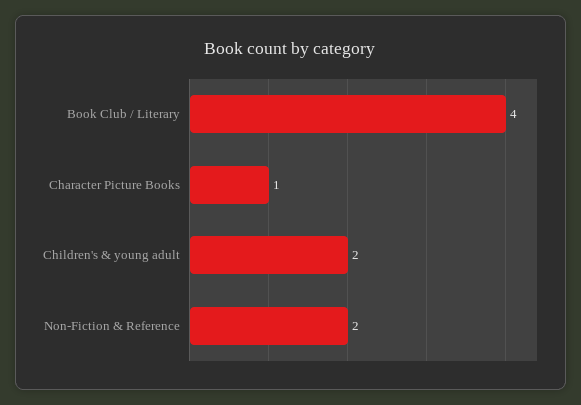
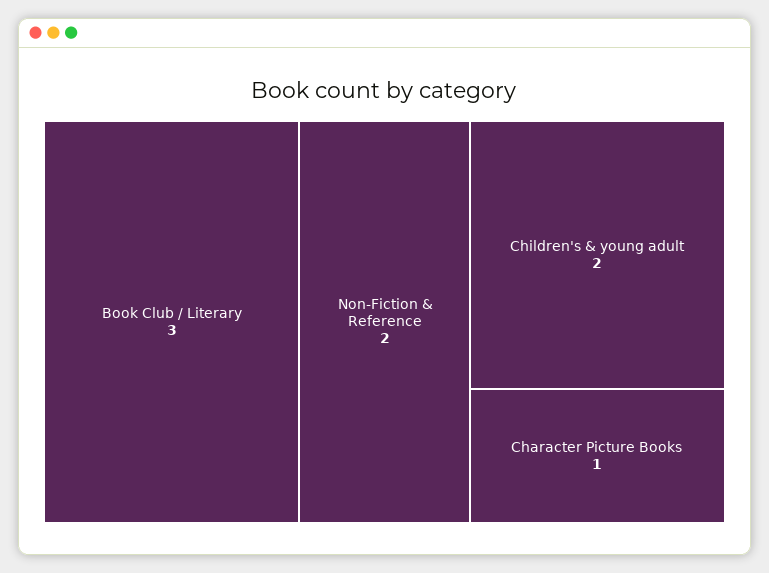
Book Club / Literary: 4 -> 3

